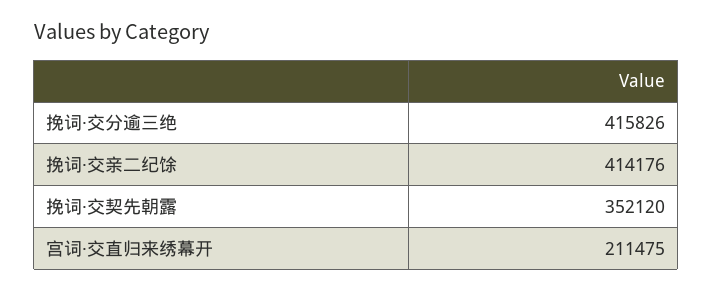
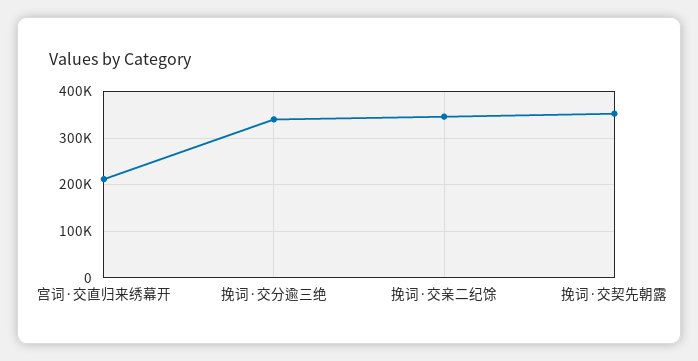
挽词·交分逾三绝: 415826 -> 340000
挽词·交亲二纪馀: 414176 -> 340000

